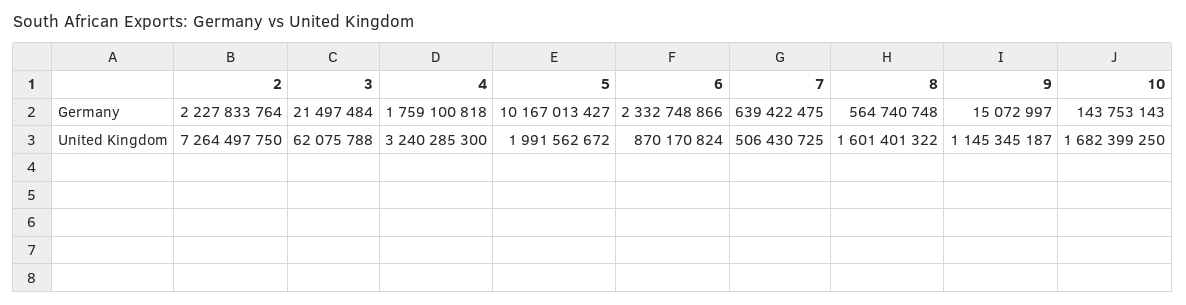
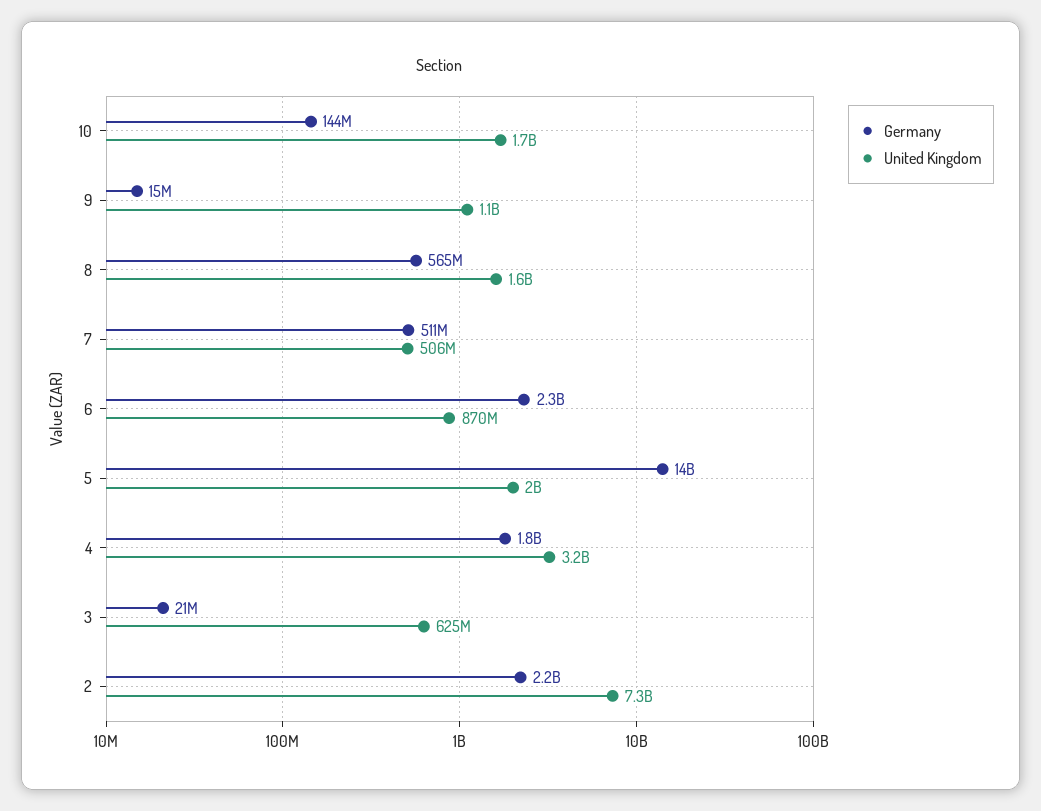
Germany, 5: 10167013427 -> 14000000000
Germany, 7: 639422475 -> 511000000
United Kingdom, 3: 62075788 -> 625000000

